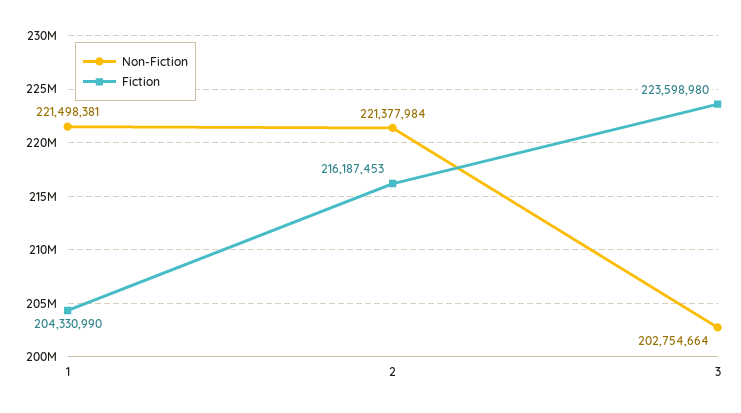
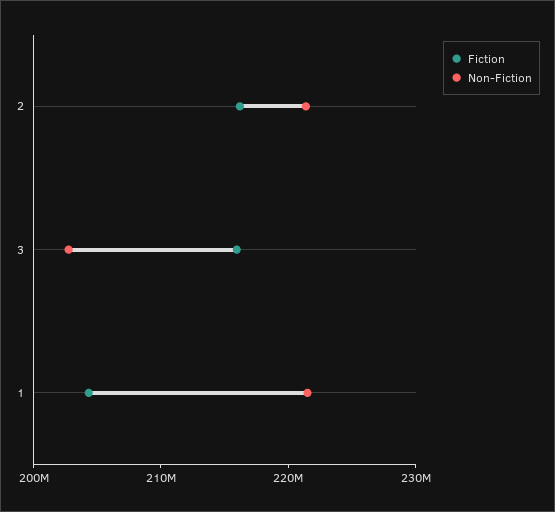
Fiction, 3: 223598980 -> 216000000

